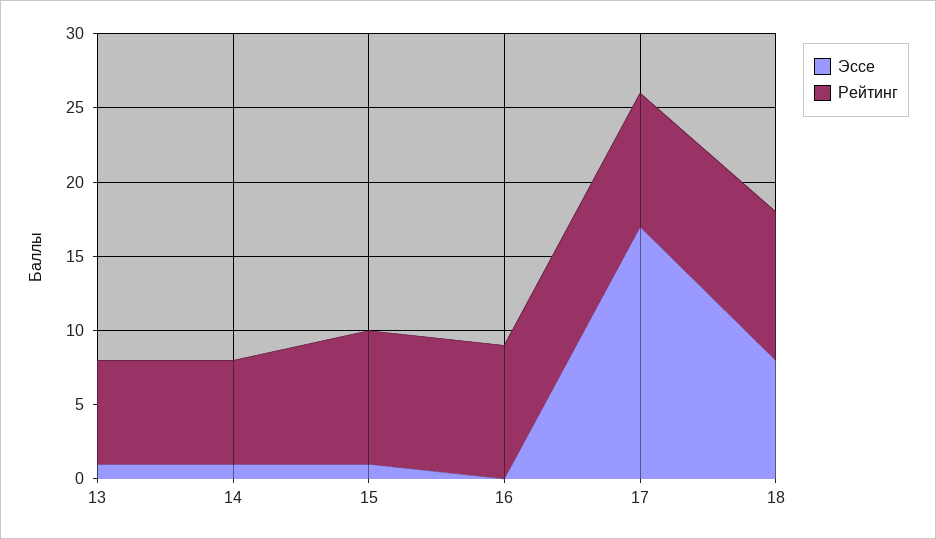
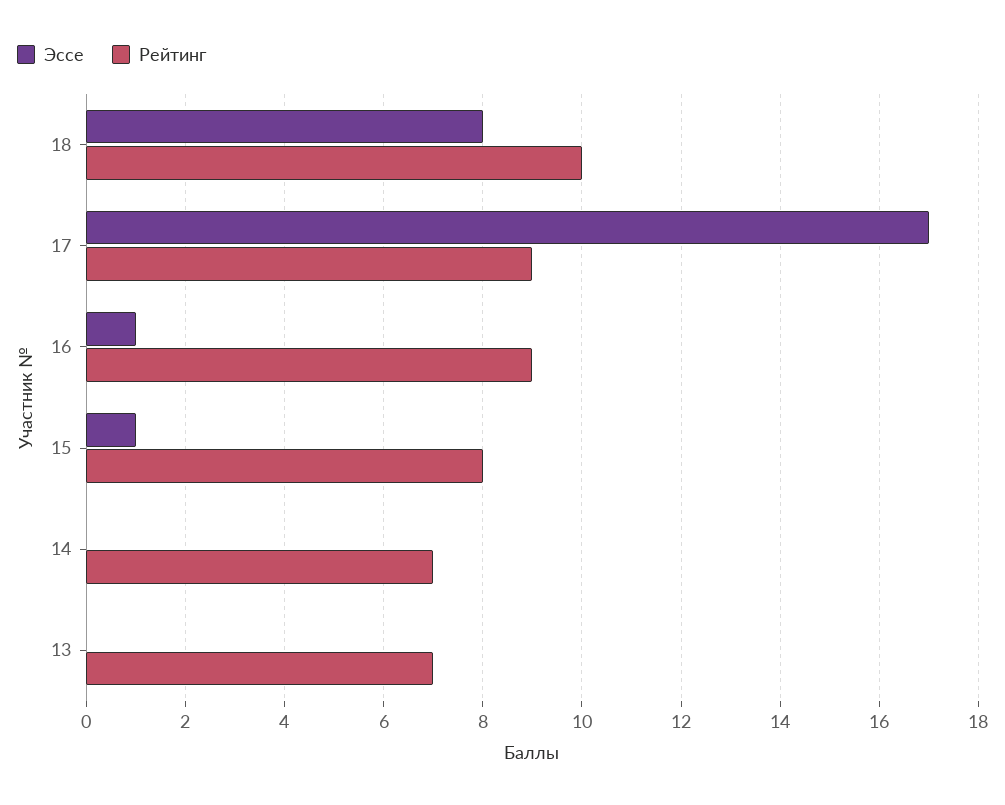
Эссе, 13: 1 -> 0
Эссе, 14: 1 -> 0
Рейтинг, 15: 9 -> 8
Эссе, 16: 0 -> 1

